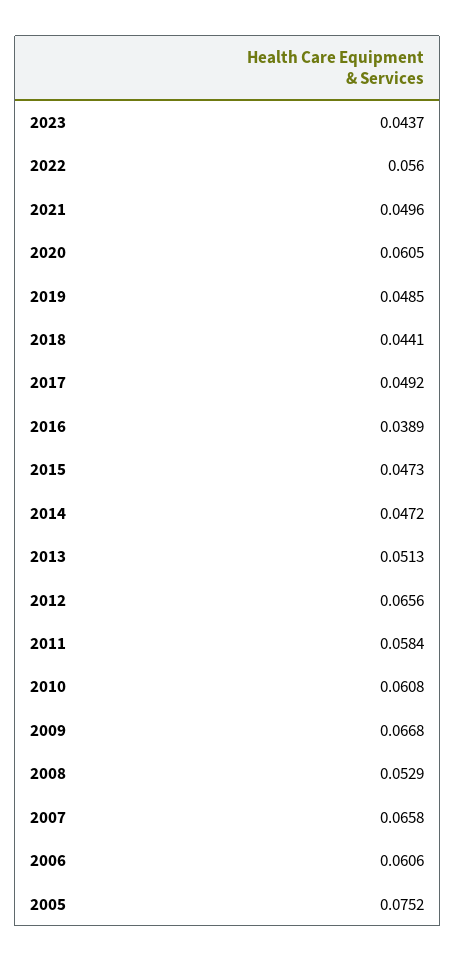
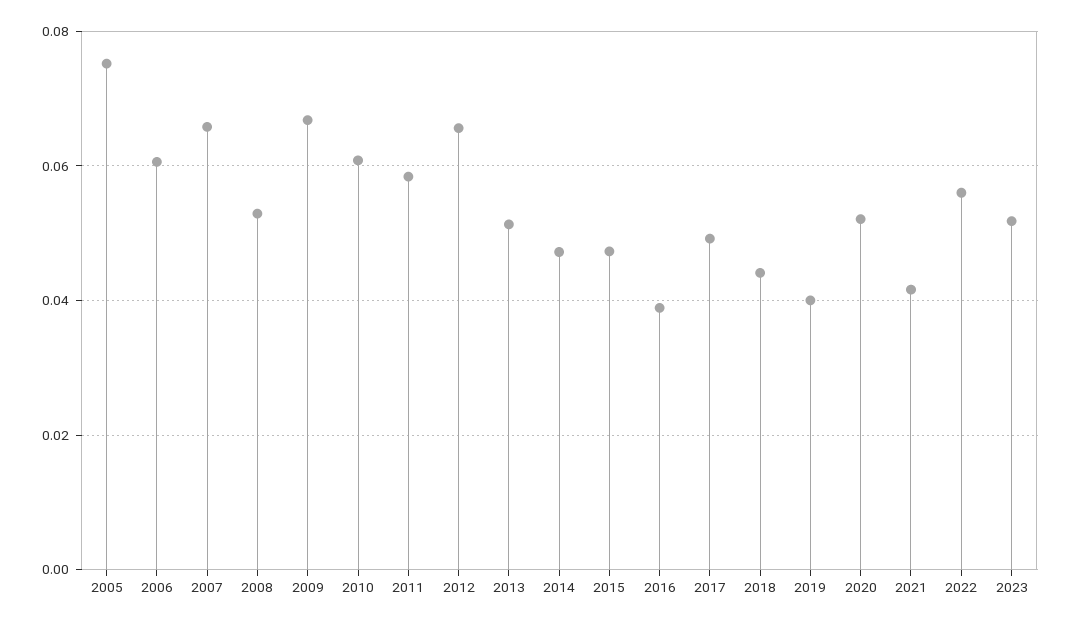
2023: 0.0437 -> 0.052
2021: 0.0496 -> 0.042
2020: 0.0605 -> 0.052
2019: 0.0485 -> 0.04

